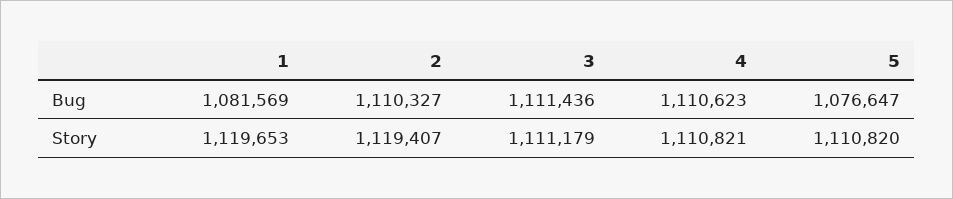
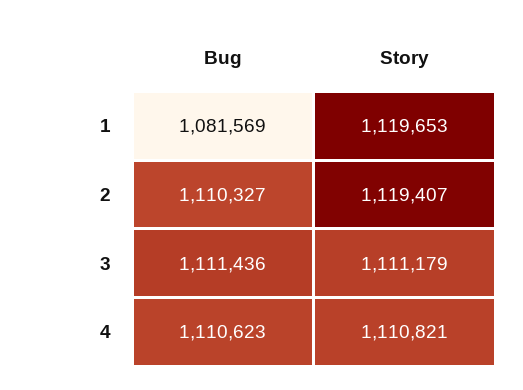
5, Bug: 1076647 -> none
5, Story: 1110820 -> none

